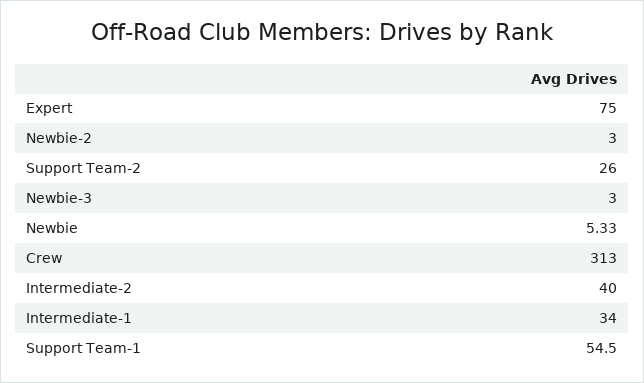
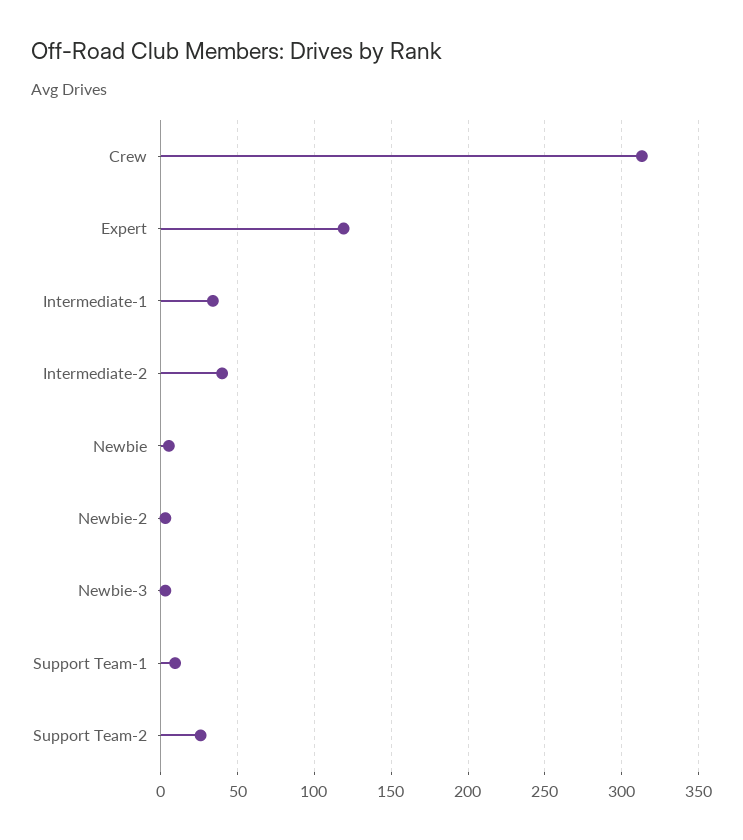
Expert: 75 -> 120
Support Team-1: 54.5 -> 10

